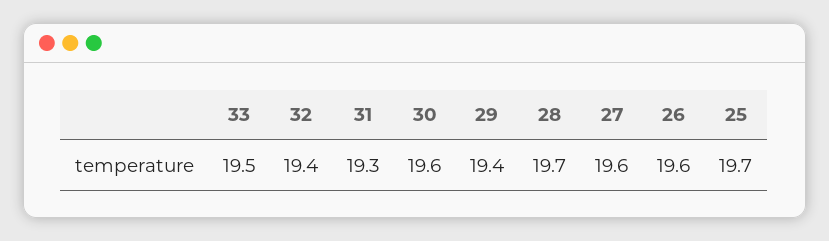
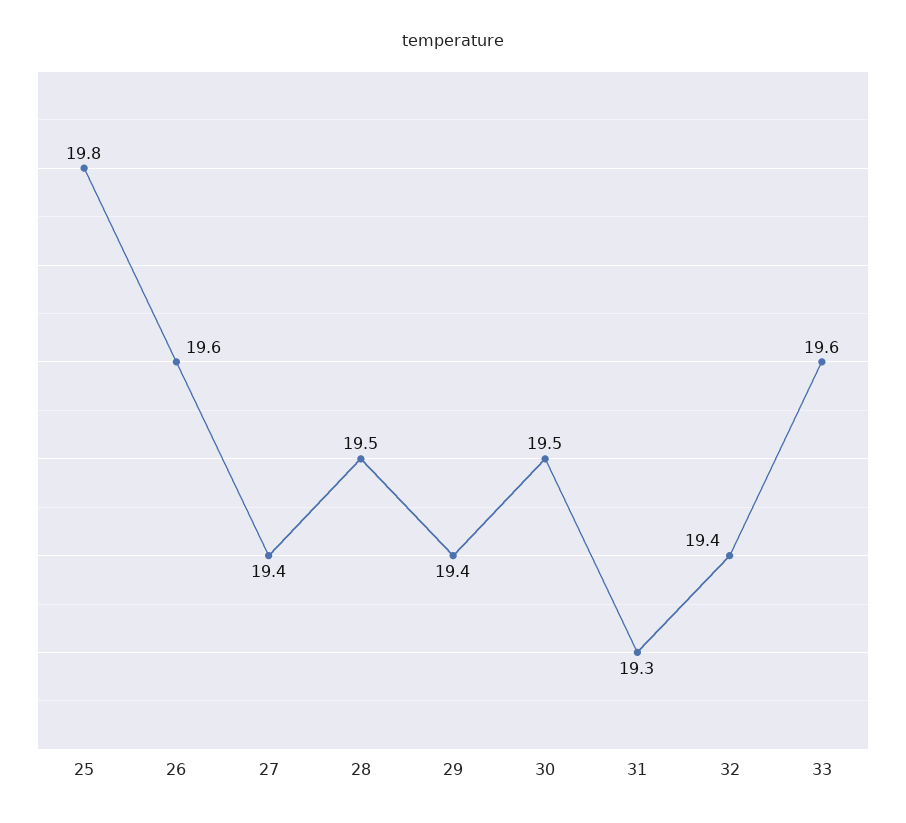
33: 19.5 -> 19.6
30: 19.6 -> 19.5
28: 19.7 -> 19.5
27: 19.6 -> 19.4
25: 19.7 -> 19.8

